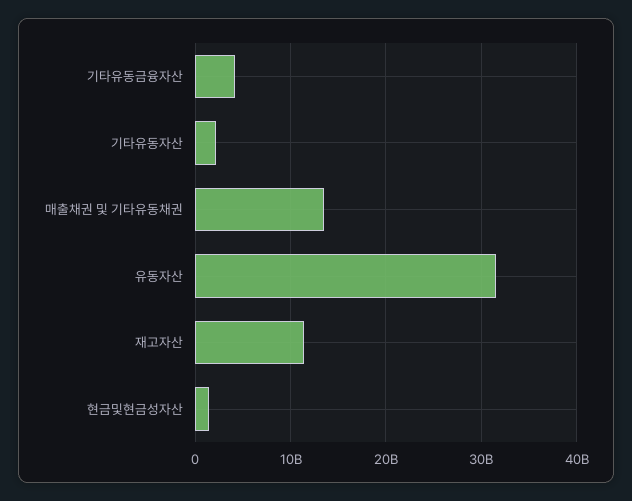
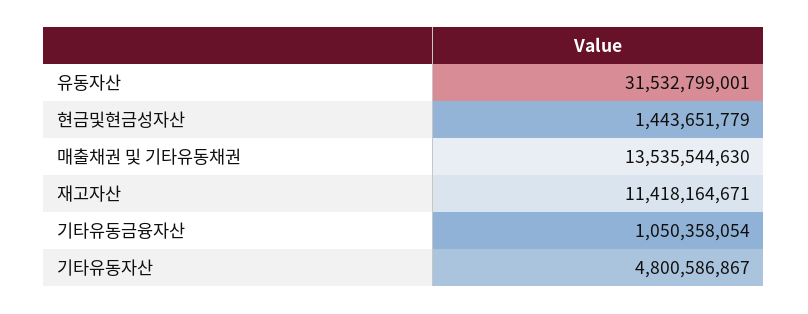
기타유동금융자산: 4000000000 -> 1050358054
기타유동자산: 2000000000 -> 4800586867

